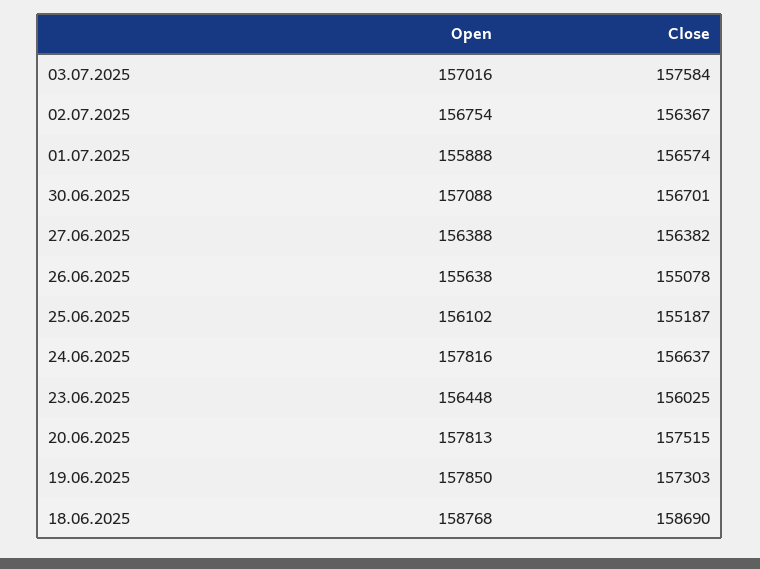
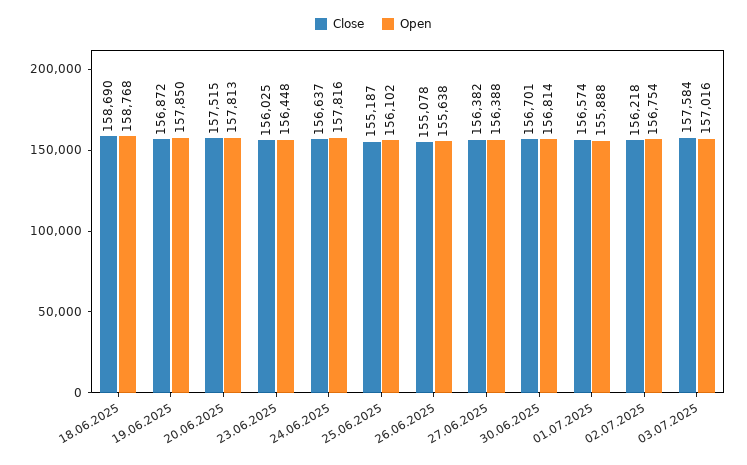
Close, 02.07.2025: 156367 -> 156218
Open, 30.06.2025: 157088 -> 156814
Close, 19.06.2025: 157303 -> 156872

